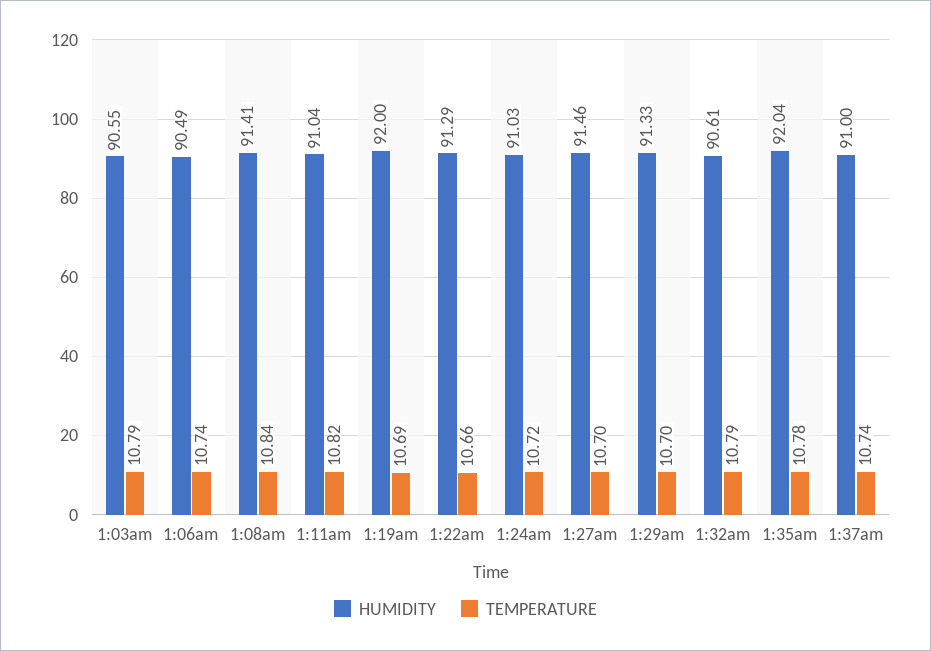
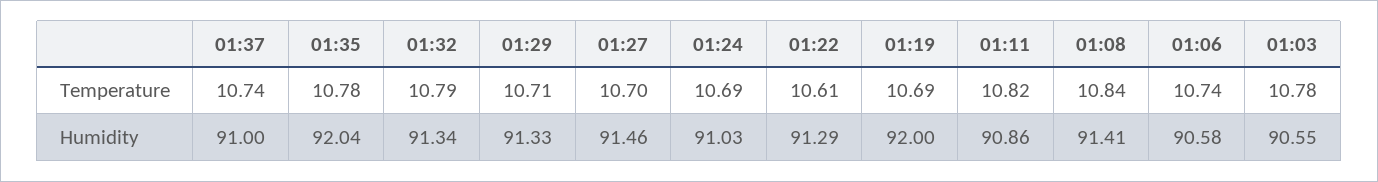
TEMPERATURE, 1:03am: 10.79 -> 10.78
HUMIDITY, 1:06am: 90.49 -> 90.58
HUMIDITY, 1:11am: 91.04 -> 90.86
TEMPERATURE, 1:22am: 10.66 -> 10.61
TEMPERATURE, 1:24am: 10.72 -> 10.69
TEMPERATURE, 1:29am: 10.7 -> 10.71
HUMIDITY, 1:32am: 90.61 -> 91.34

